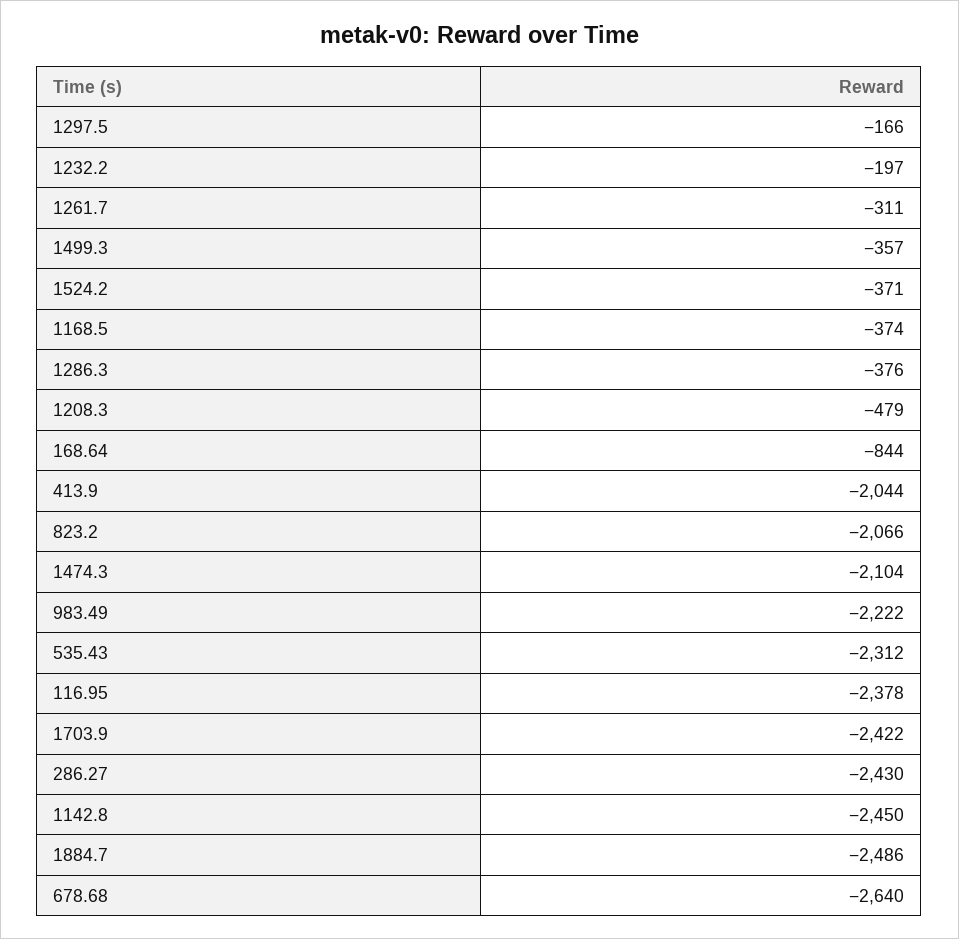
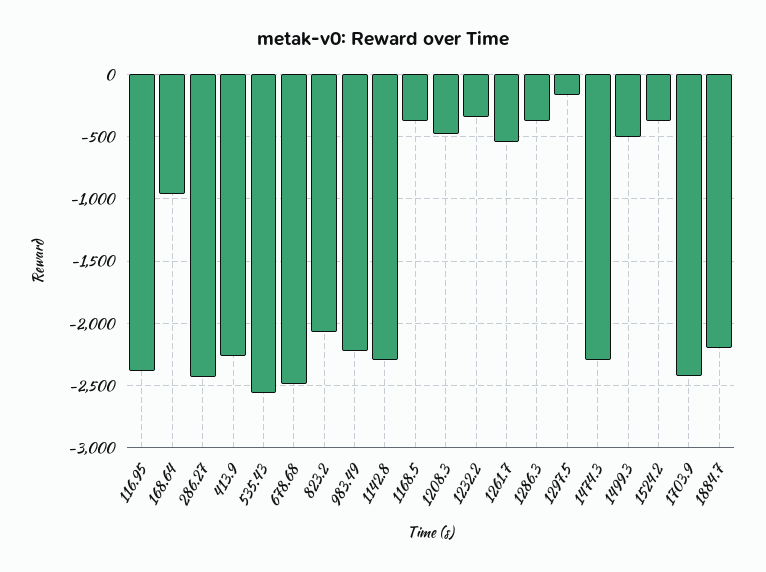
1232.2: -197 -> -350
1261.7: -311 -> -550
1499.3: -357 -> -500
168.64: -844 -> -950
413.9: -2044 -> -2250
1474.3: -2104 -> -2300
535.43: -2312 -> -2550
1142.8: -2450 -> -2300
1884.7: -2486 -> -2200
678.68: -2640 -> -2500

